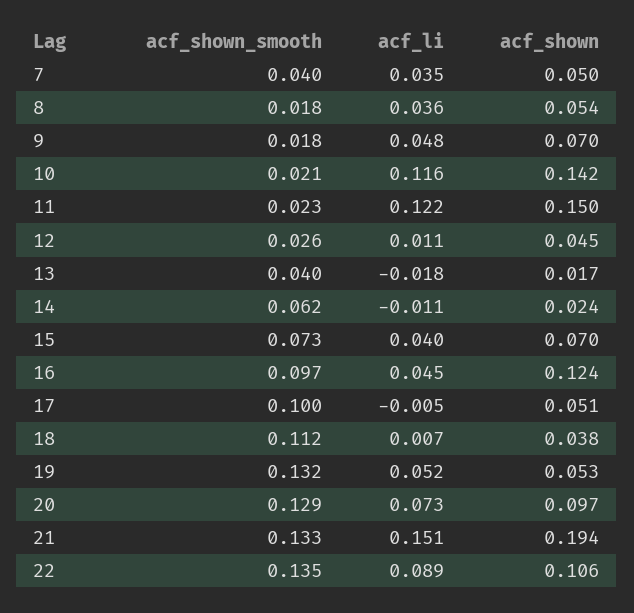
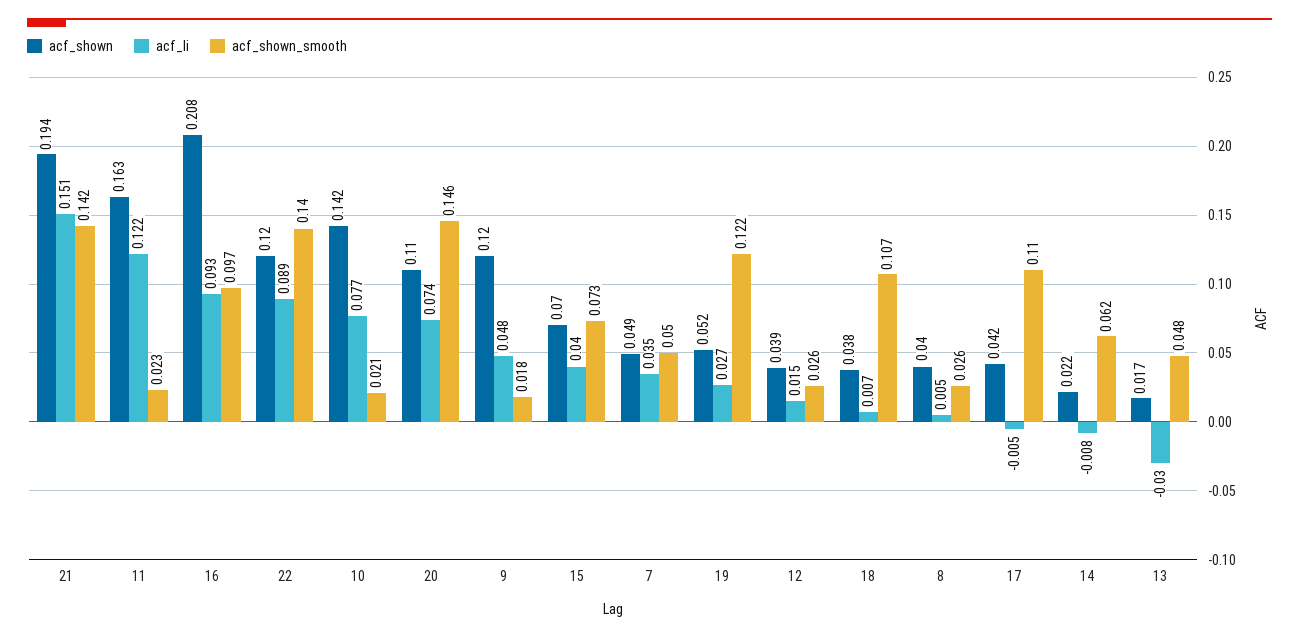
acf_shown_smooth, 7: 0.04 -> 0.05
acf_shown, 7: 0.05 -> 0.049
acf_shown_smooth, 8: 0.018 -> 0.026
acf_li, 8: 0.036 -> 0.005
acf_shown, 8: 0.054 -> 0.04
acf_shown, 9: 0.07 -> 0.12
acf_li, 10: 0.116 -> 0.077
acf_shown, 11: 0.15 -> 0.163
acf_li, 12: 0.011 -> 0.015
acf_shown, 12: 0.045 -> 0.039
acf_shown_smooth, 13: 0.04 -> 0.048
acf_li, 13: -0.018 -> -0.03
acf_li, 14: -0.011 -> -0.008
acf_shown, 14: 0.024 -> 0.022
acf_li, 16: 0.045 -> 0.093
acf_shown, 16: 0.124 -> 0.208
acf_shown_smooth, 17: 0.1 -> 0.11
acf_shown, 17: 0.051 -> 0.042
acf_shown_smooth, 18: 0.112 -> 0.107
acf_shown_smooth, 19: 0.132 -> 0.122
acf_li, 19: 0.052 -> 0.027
acf_shown, 19: 0.053 -> 0.052
acf_shown_smooth, 20: 0.129 -> 0.146
acf_li, 20: 0.073 -> 0.074
acf_shown, 20: 0.097 -> 0.11
acf_shown_smooth, 21: 0.133 -> 0.142
acf_shown_smooth, 22: 0.135 -> 0.14
acf_shown, 22: 0.106 -> 0.12

